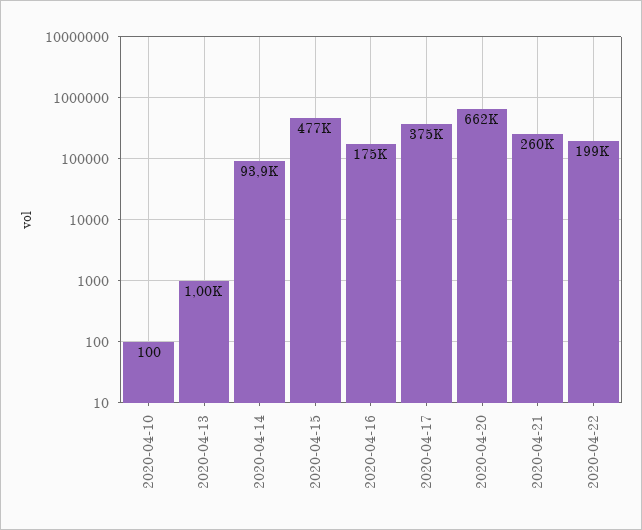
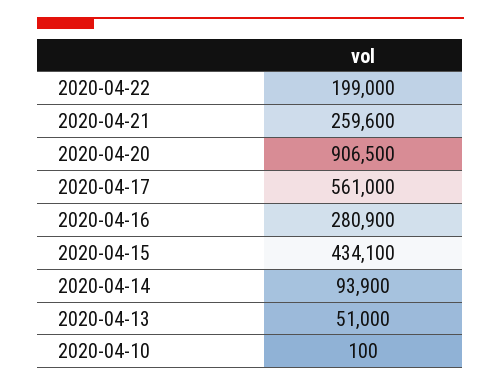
2020-04-13: 1000 -> 51000
2020-04-15: 477000 -> 434100
2020-04-16: 175000 -> 280900
2020-04-17: 375000 -> 561000
2020-04-20: 662000 -> 906500

